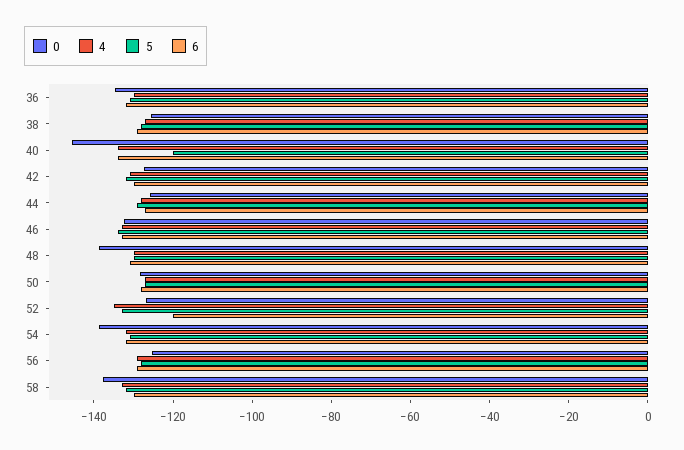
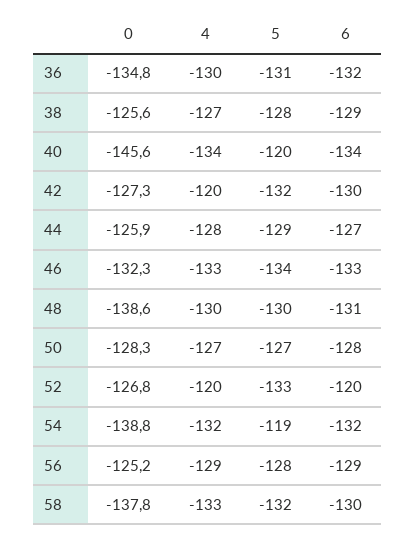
4, 42: -130 -> -120
4, 52: -135 -> -120
5, 54: -130 -> -119

